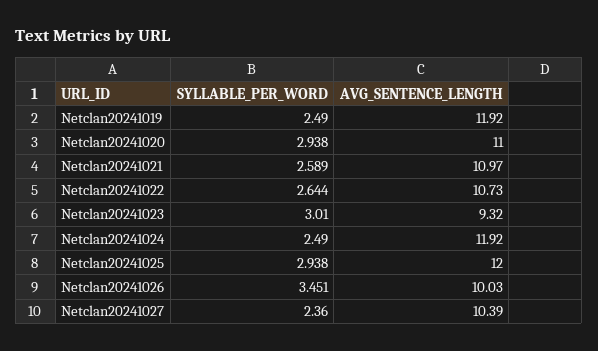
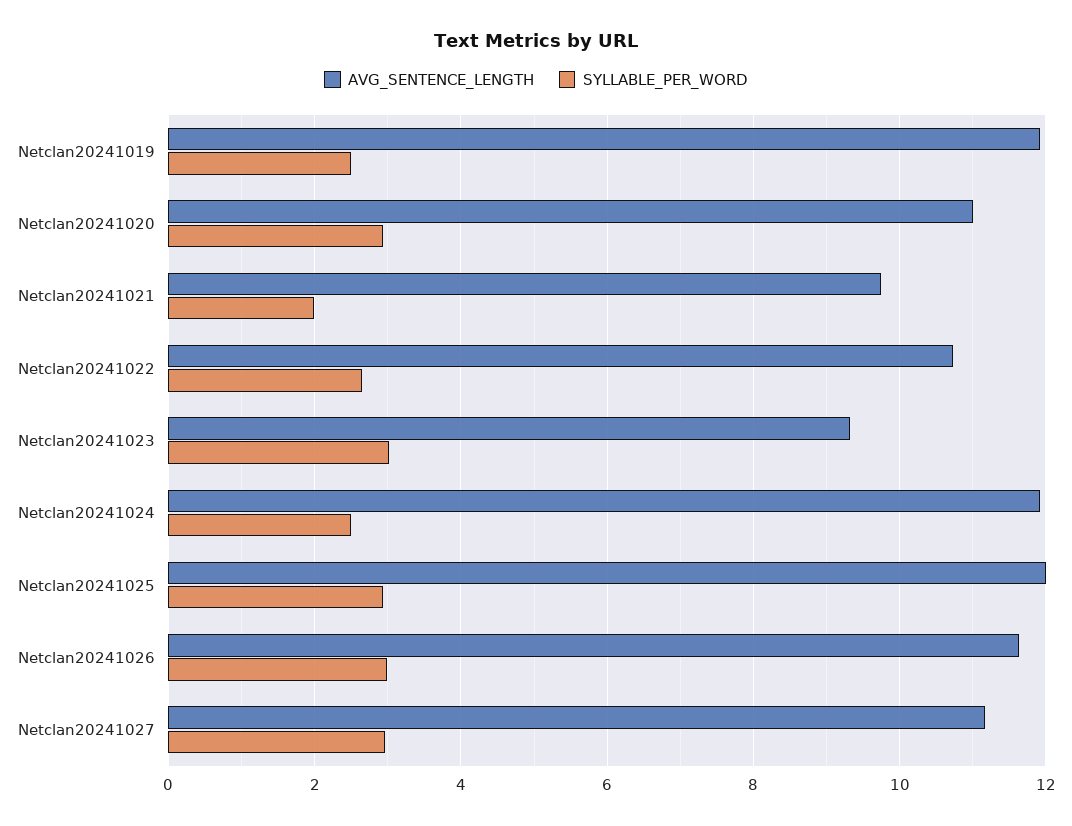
SYLLABLE_PER_WORD, Netclan20241021: 2.589 -> 2
AVG_SENTENCE_LENGTH, Netclan20241021: 10.97 -> 9.8
SYLLABLE_PER_WORD, Netclan20241026: 3.451 -> 3
AVG_SENTENCE_LENGTH, Netclan20241026: 10.03 -> 11.6
SYLLABLE_PER_WORD, Netclan20241027: 2.36 -> 3
AVG_SENTENCE_LENGTH, Netclan20241027: 10.39 -> 11.2

